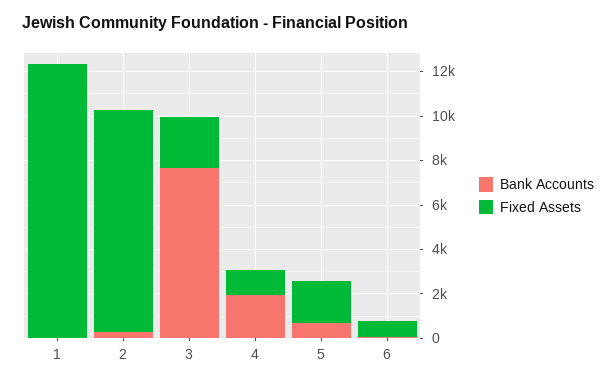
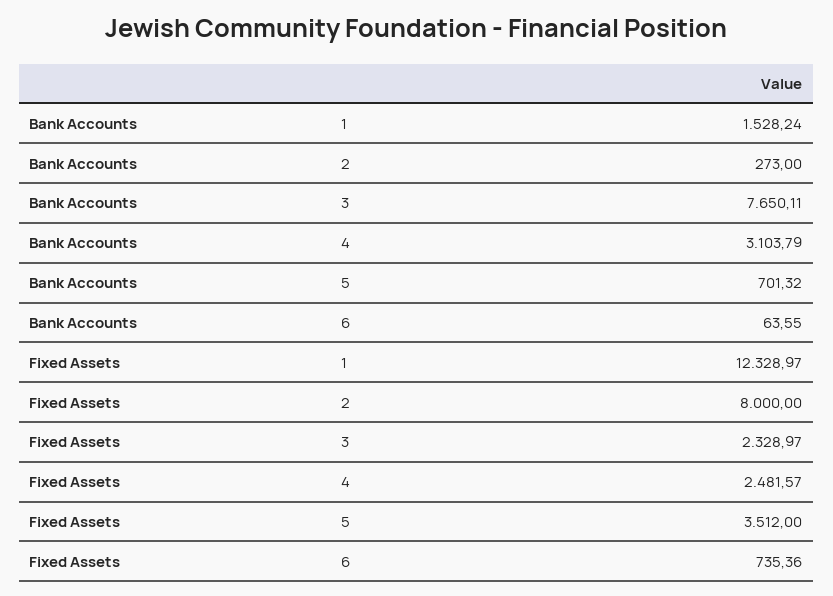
Bank Accounts, 1: 0 -> 1528.24
Fixed Assets, 2: 10000 -> 8000
Bank Accounts, 4: 2000 -> 3103.79
Fixed Assets, 4: 1000 -> 2481.57
Fixed Assets, 5: 2000 -> 3512

